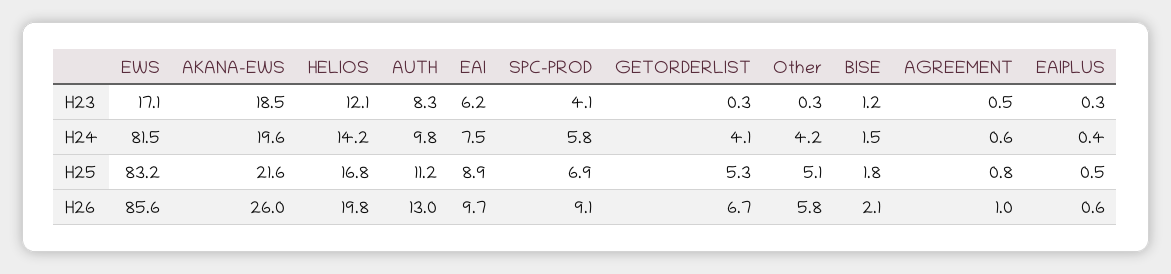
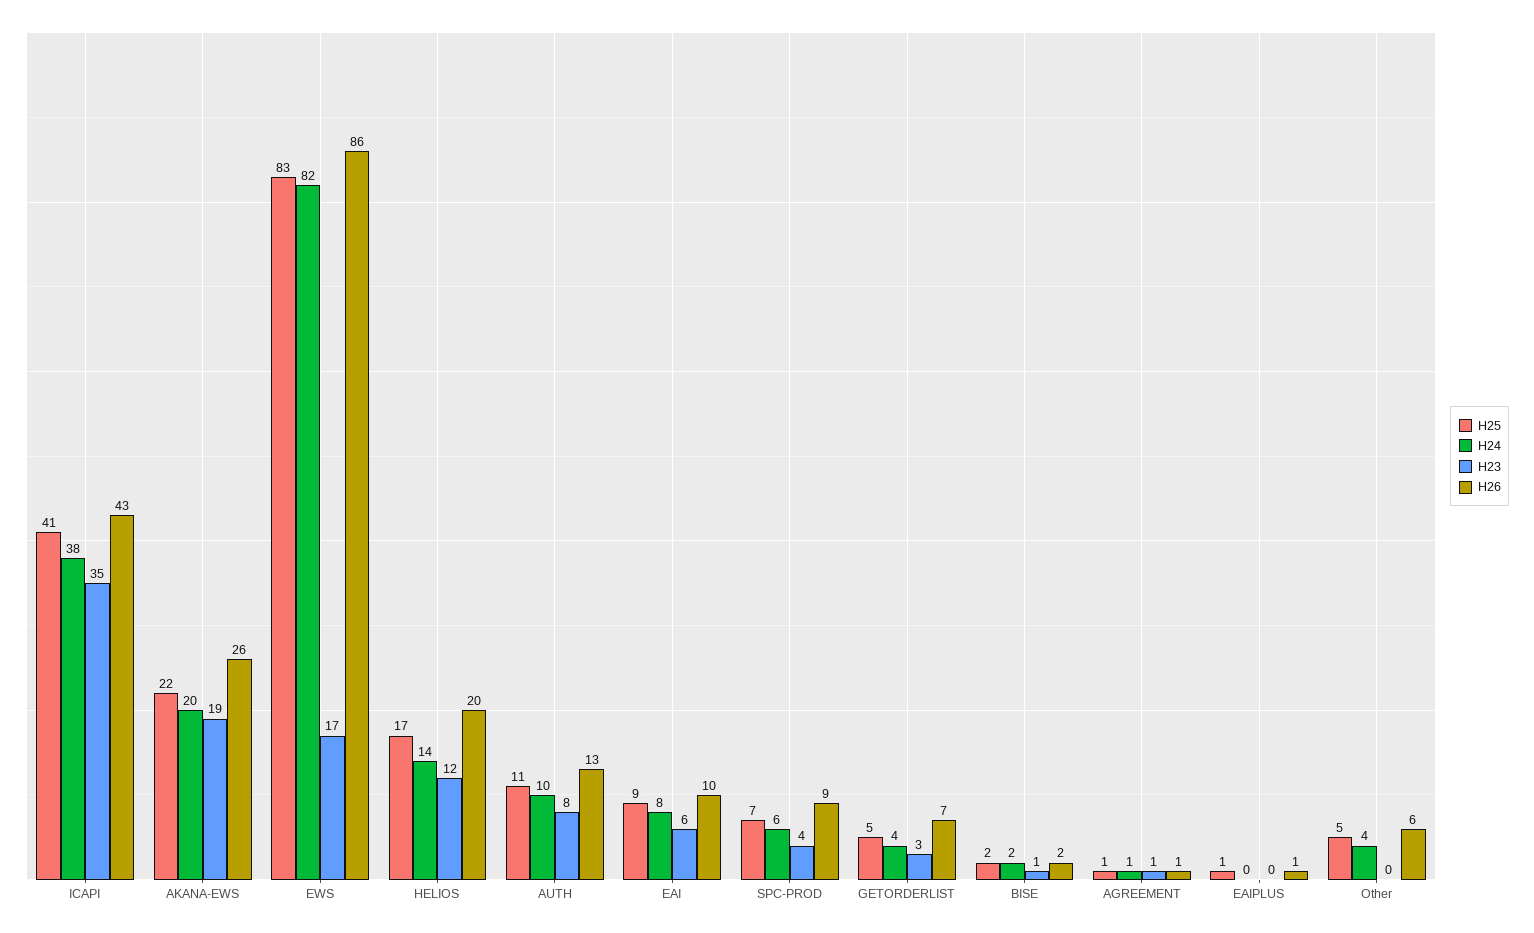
H23, GETORDERLIST: 0.3 -> 3
H25, ICAPI: none -> 41
H24, ICAPI: none -> 38
H23, ICAPI: none -> 35
H26, ICAPI: none -> 43

